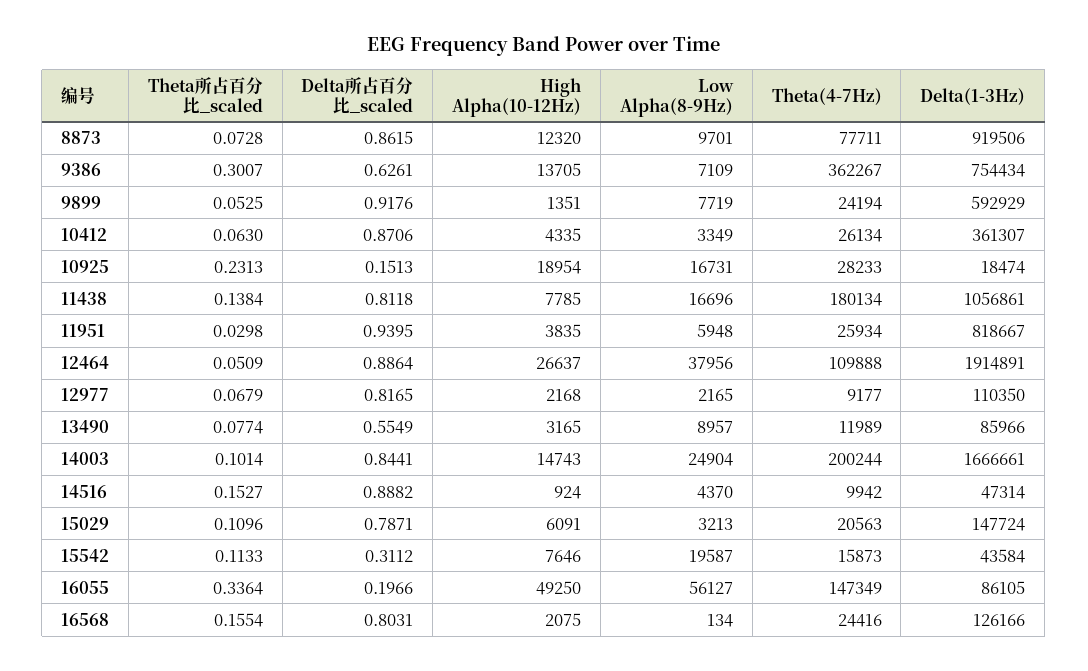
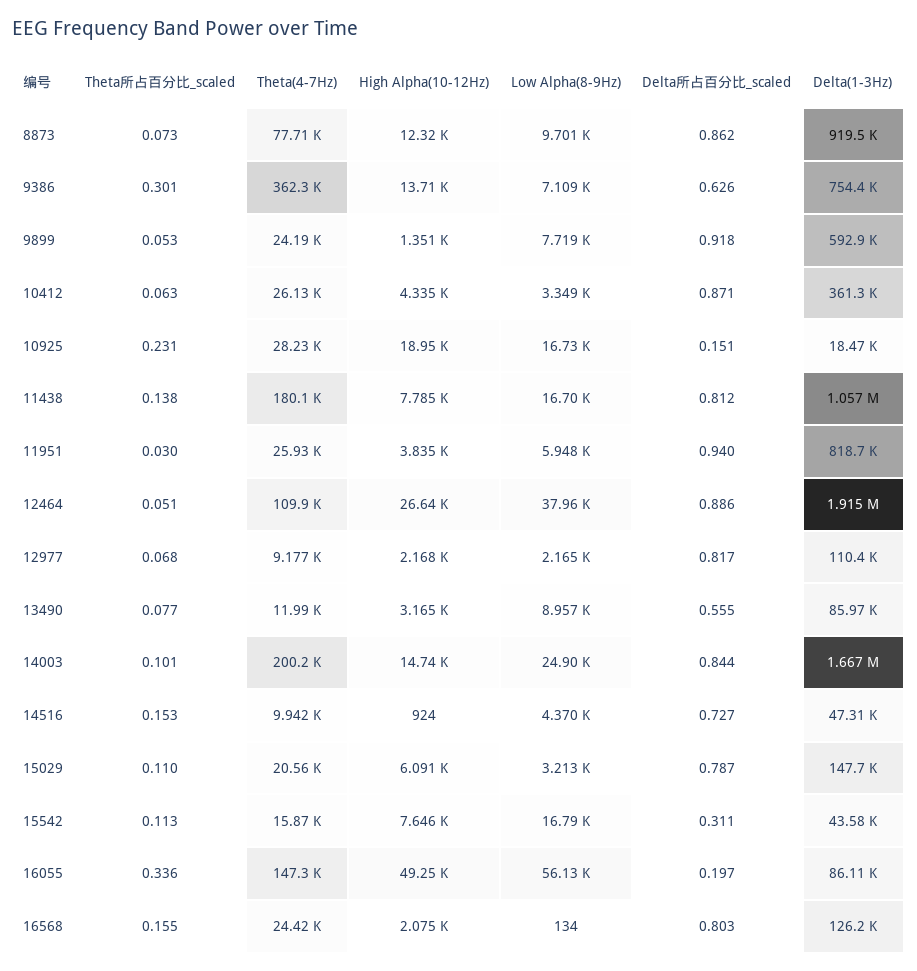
Delta所占百分比_scaled, 14516: 0.8882 -> 0.727
Low Alpha(8-9Hz), 15542: 19587 -> 16790

